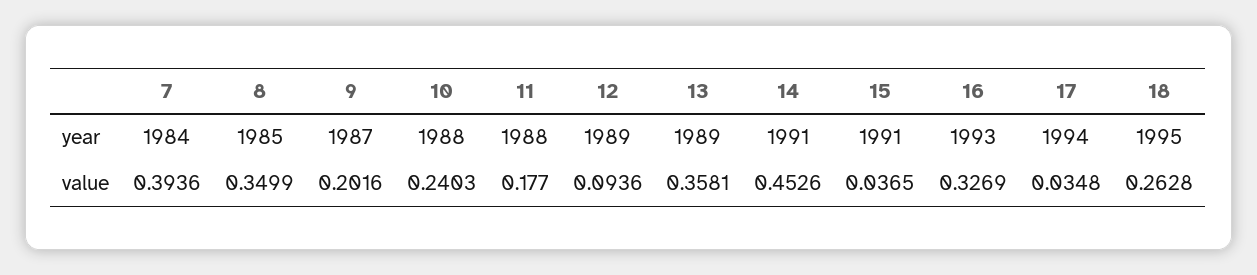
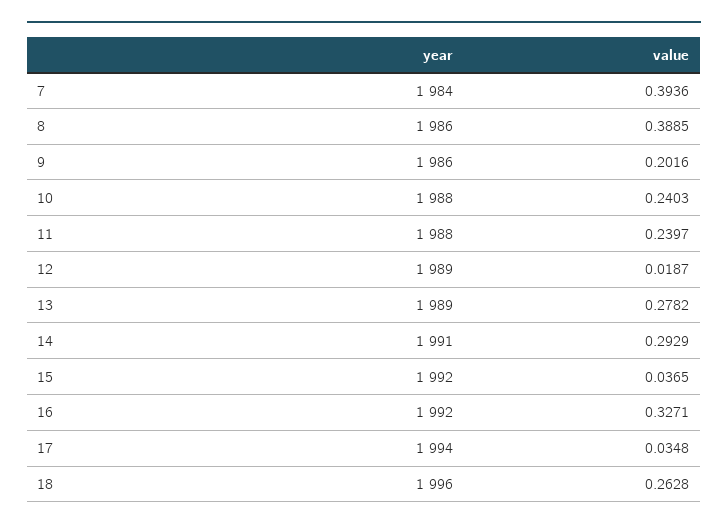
8, year: 1985 -> 1986
9, year: 1987 -> 1986
15, year: 1991 -> 1992
16, year: 1993 -> 1992
18, year: 1995 -> 1996
8, value: 0.3499 -> 0.3885
11, value: 0.177 -> 0.2397
12, value: 0.0936 -> 0.0187
13, value: 0.3581 -> 0.2782
14, value: 0.4526 -> 0.2929
16, value: 0.3269 -> 0.3271

